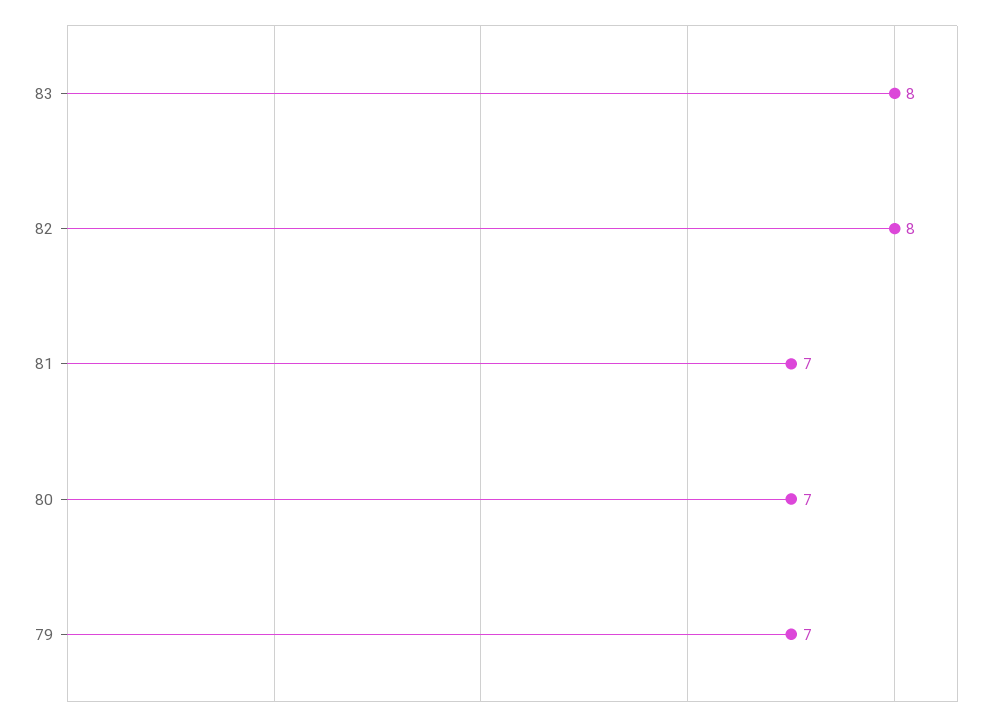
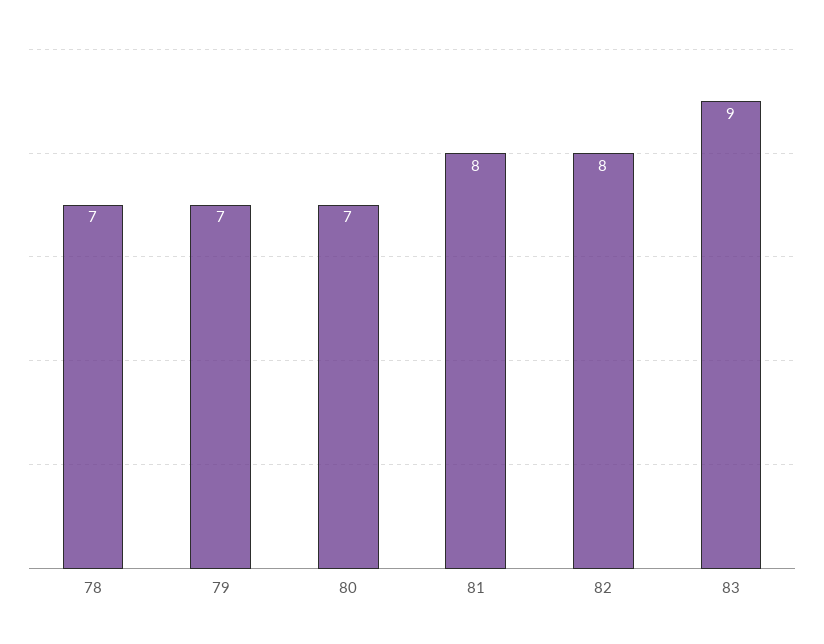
83: 8 -> 9
81: 7 -> 8
78: none -> 7

